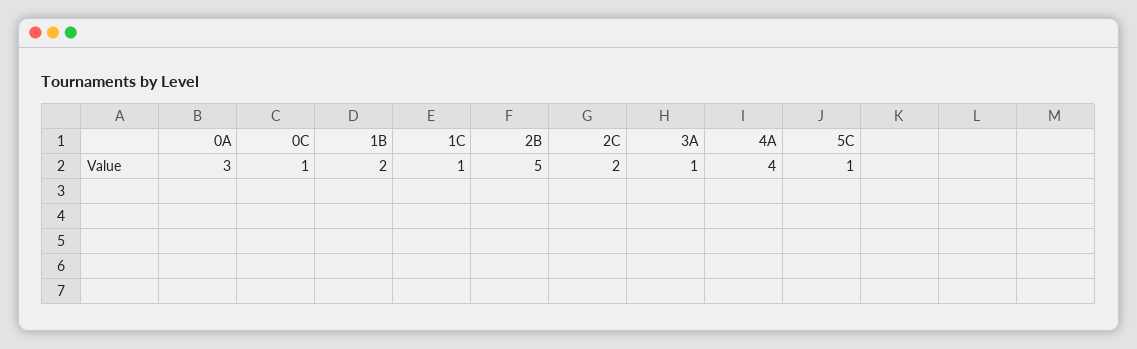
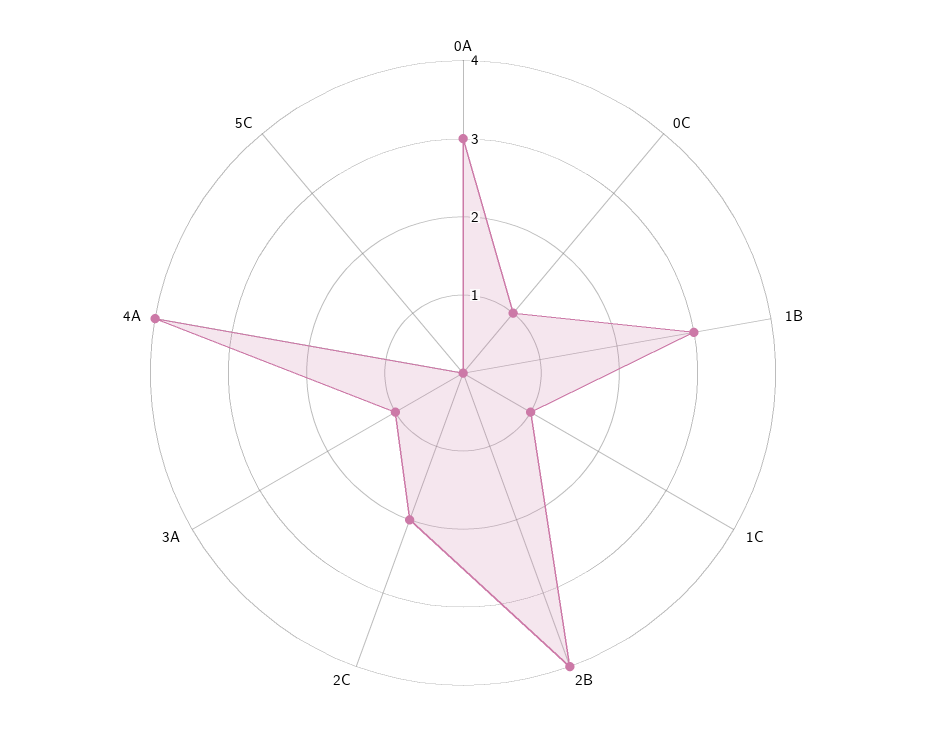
1B: 2 -> 3
2B: 5 -> 4
5C: 1 -> 0

